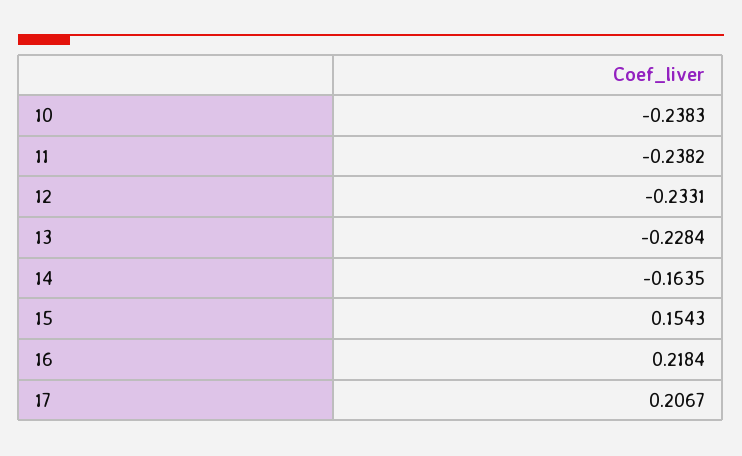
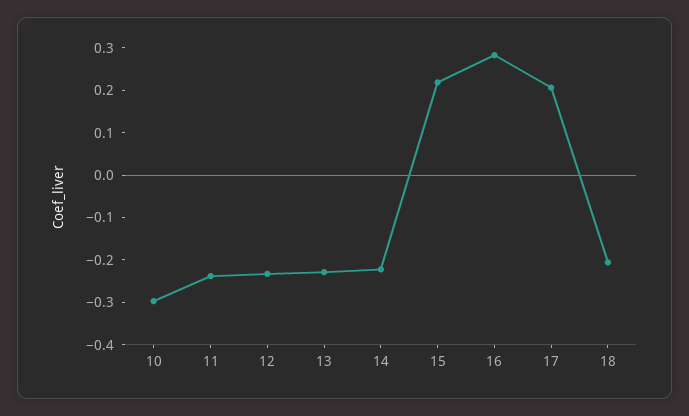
10: -0.2383 -> -0.3
14: -0.1635 -> -0.22
15: 0.1543 -> 0.22
16: 0.2184 -> 0.28
18: none -> -0.2

